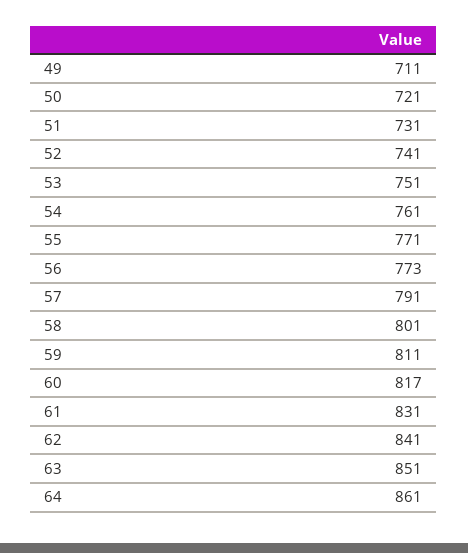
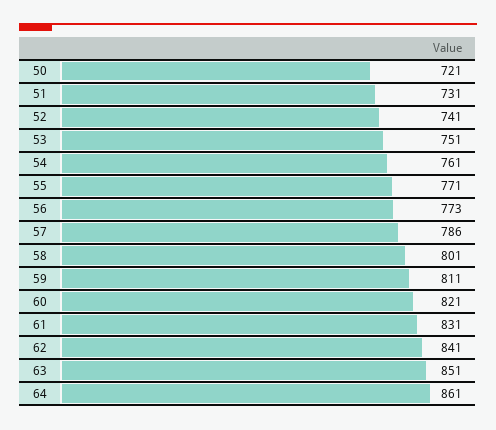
49: 711 -> none
57: 791 -> 786
60: 817 -> 821

